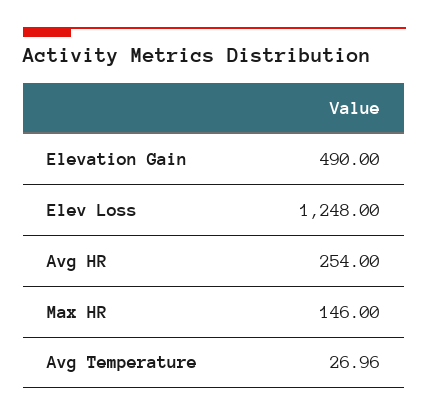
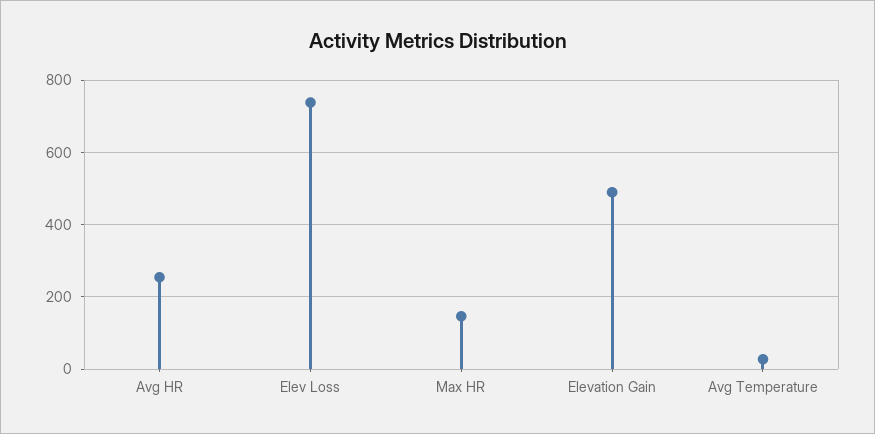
Elev Loss: 1248 -> 740

